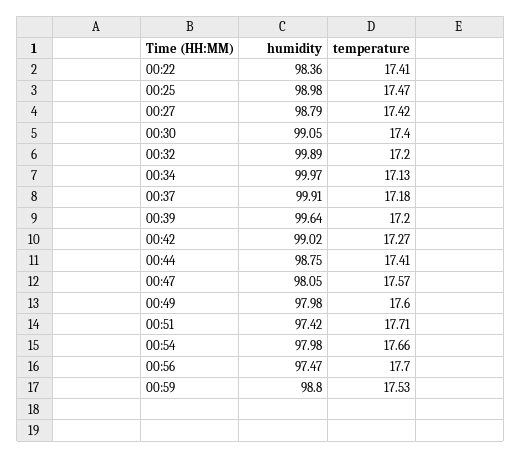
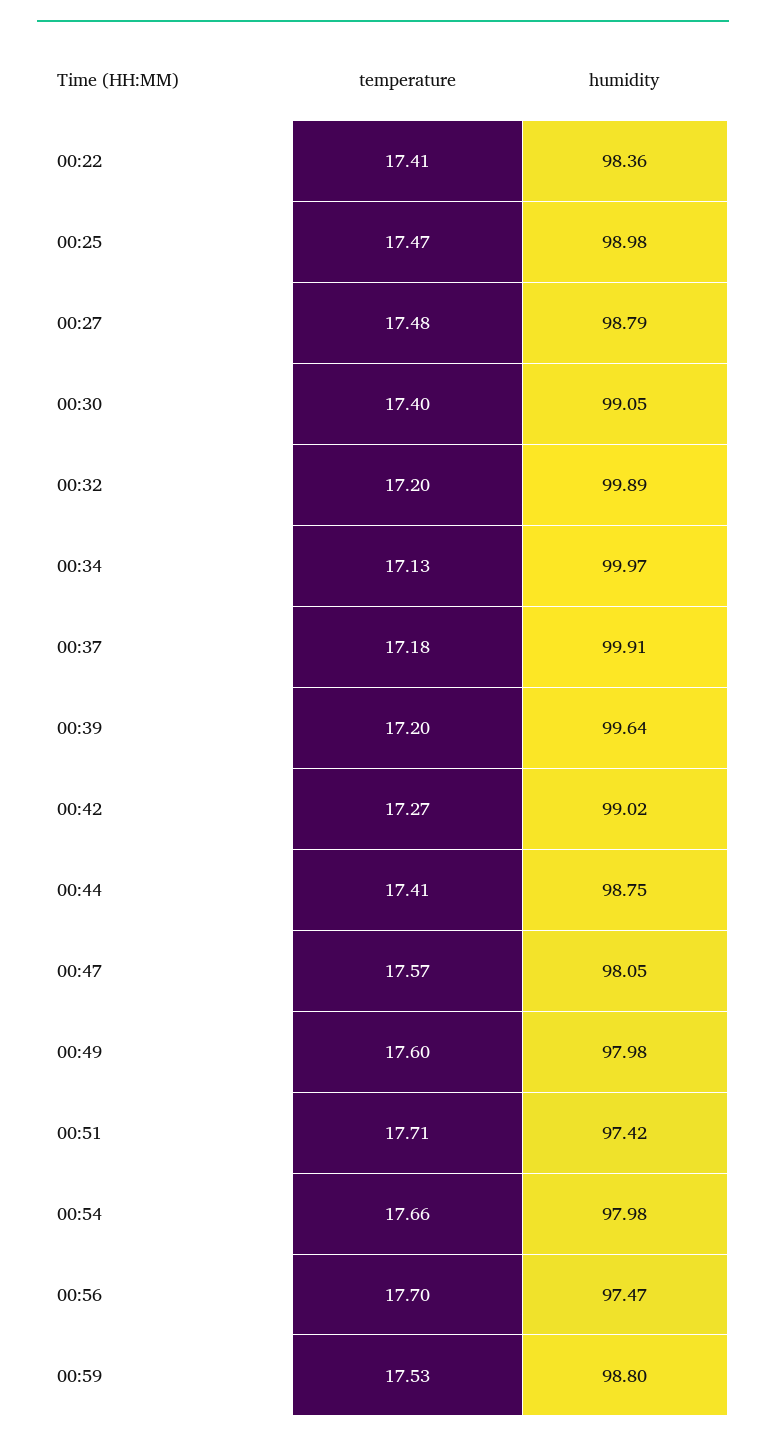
temperature, 00:27: 17.42 -> 17.48

